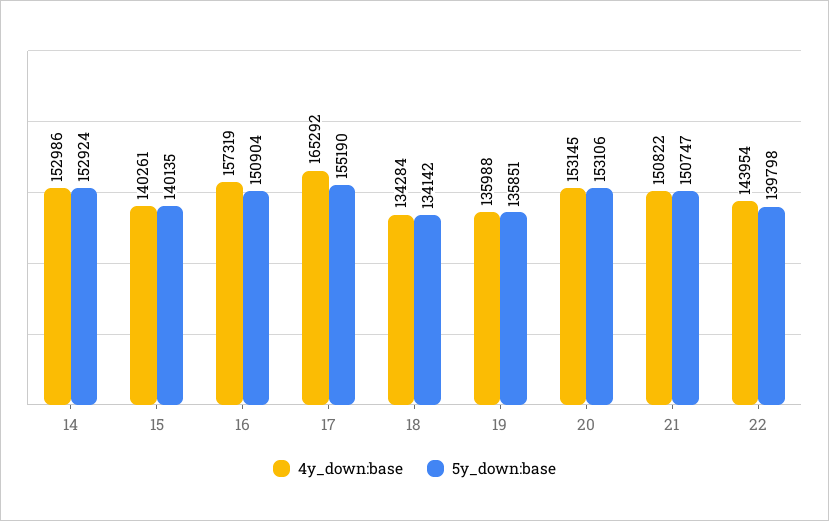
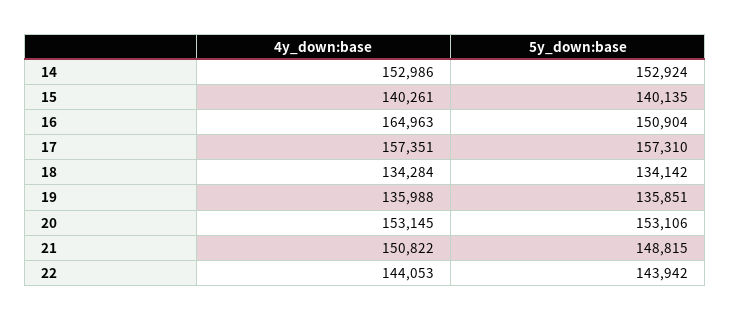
4y_down:base, 16: 157319 -> 164963
4y_down:base, 17: 165292 -> 157351
5y_down:base, 17: 155190 -> 157310
5y_down:base, 21: 150747 -> 148815
4y_down:base, 22: 143954 -> 144053
5y_down:base, 22: 139798 -> 143942

